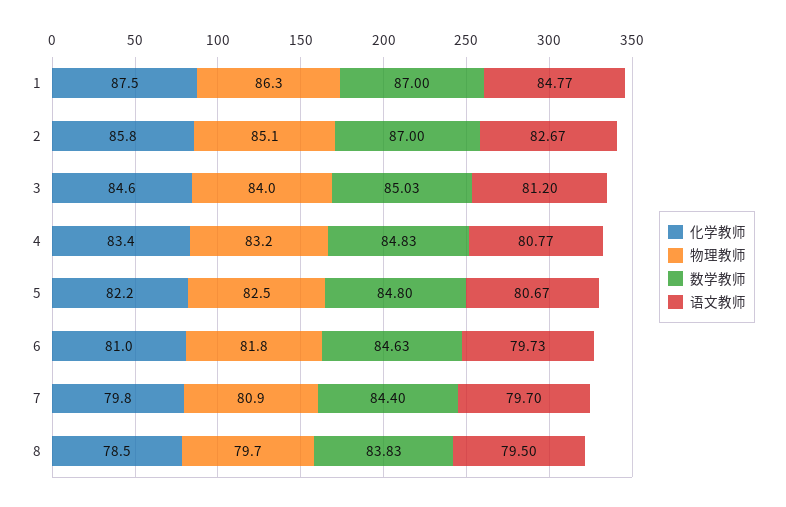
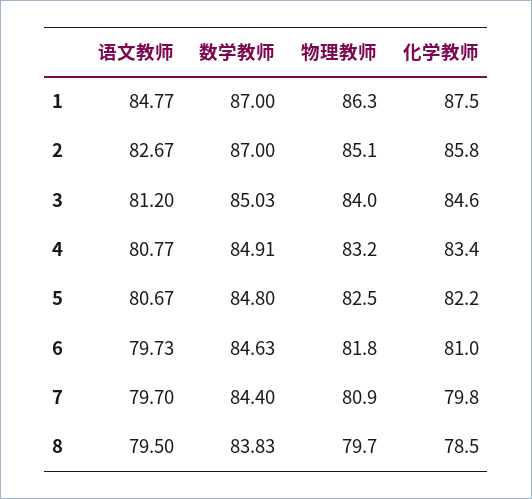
数学教师, 4: 84.83 -> 84.91

